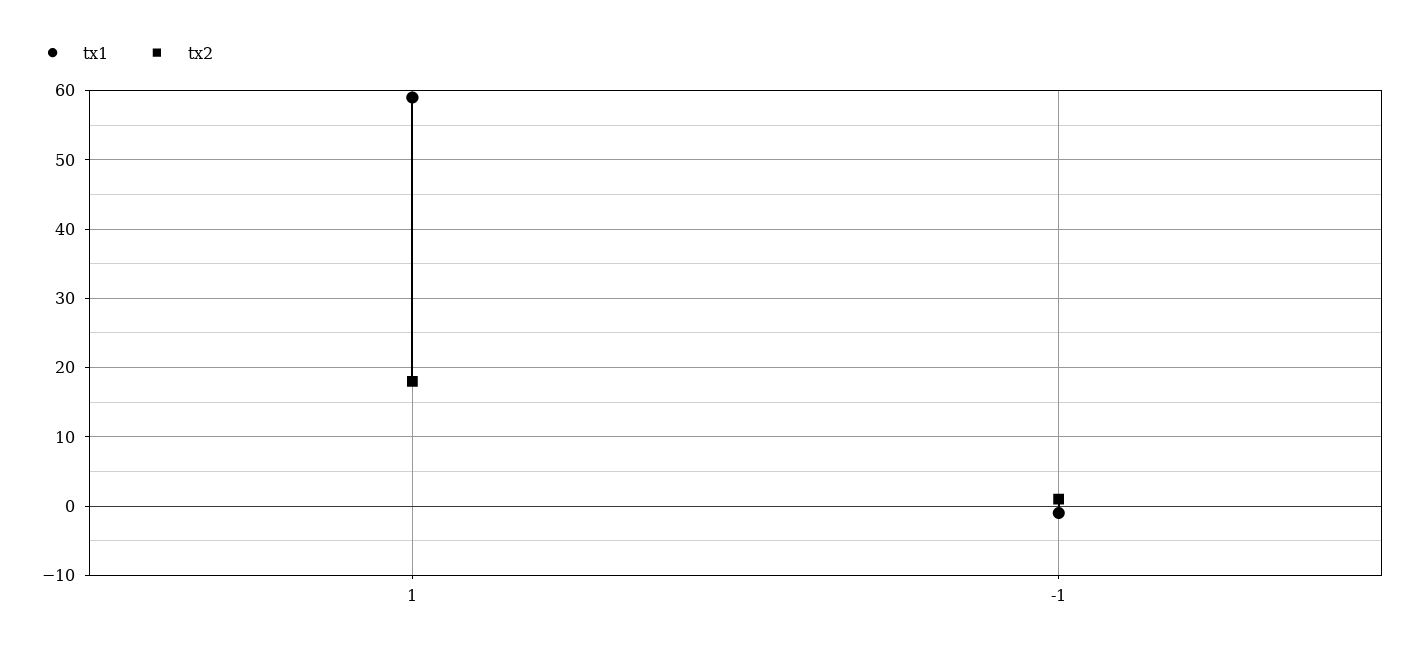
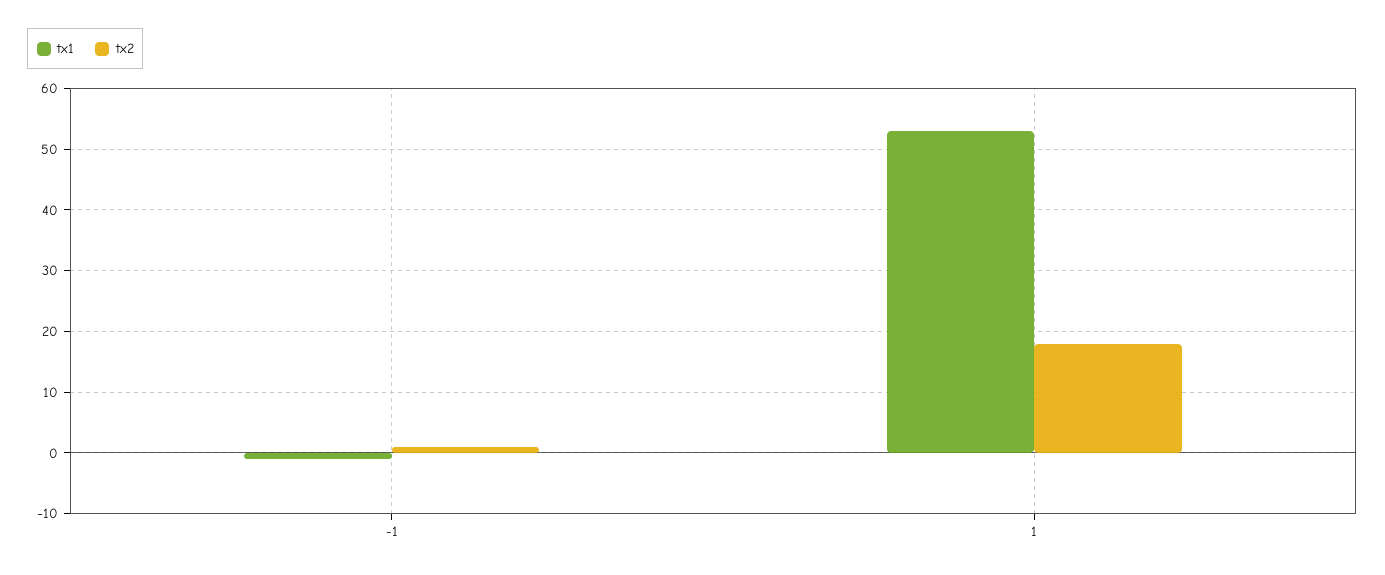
tx1, 1: 59 -> 53

